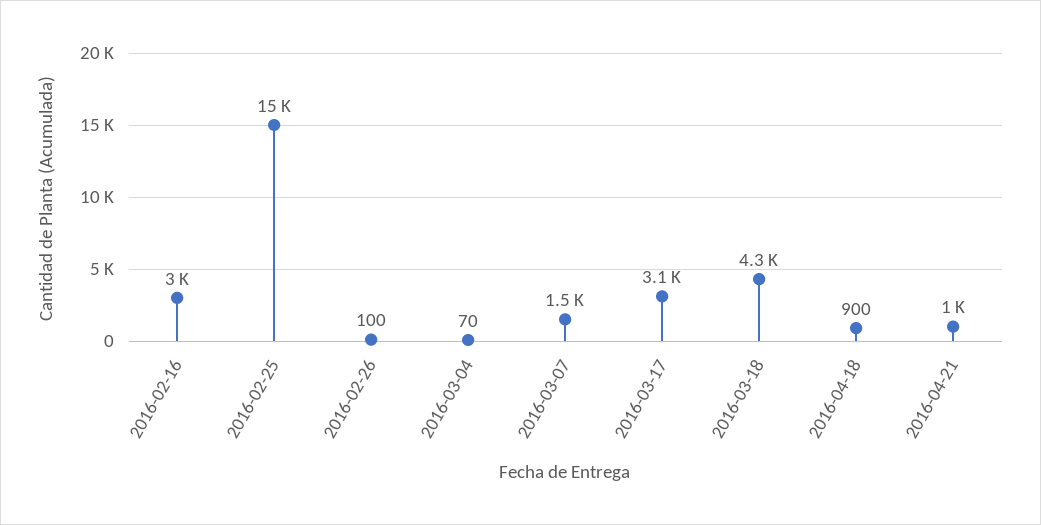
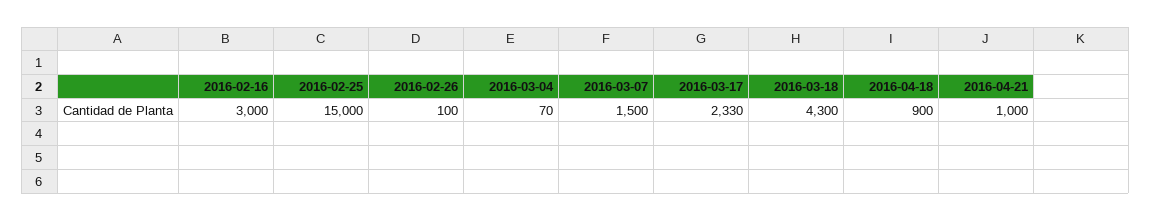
2016-03-17: 3100 -> 2330

